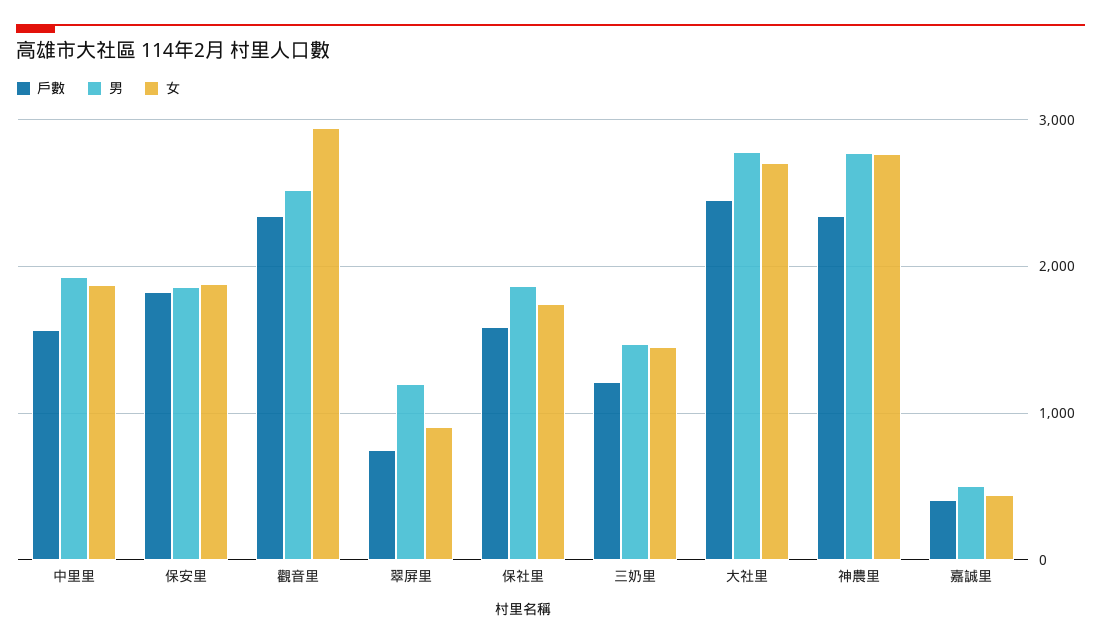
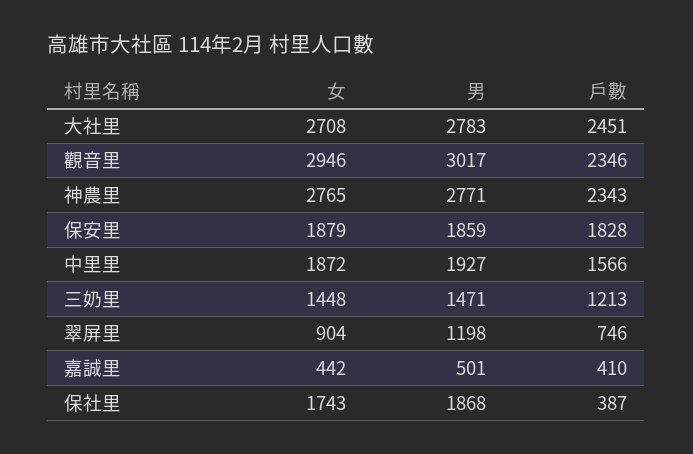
男, 觀音里: 2500 -> 3017
戶數, 保社里: 1600 -> 387

